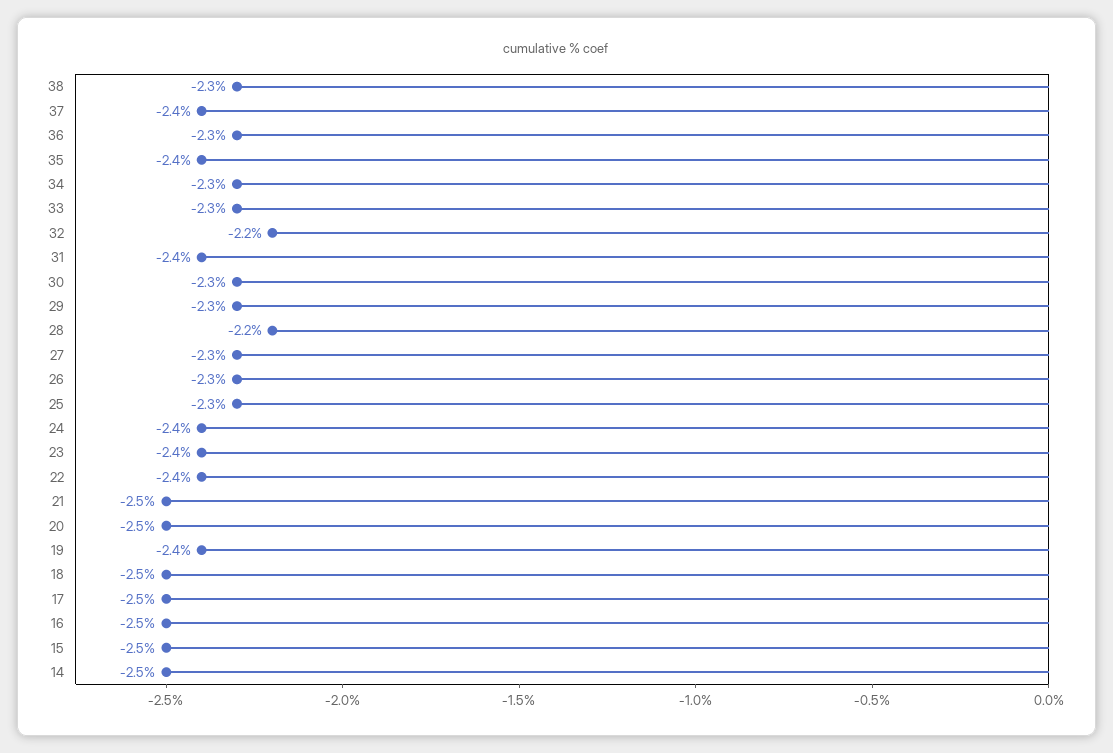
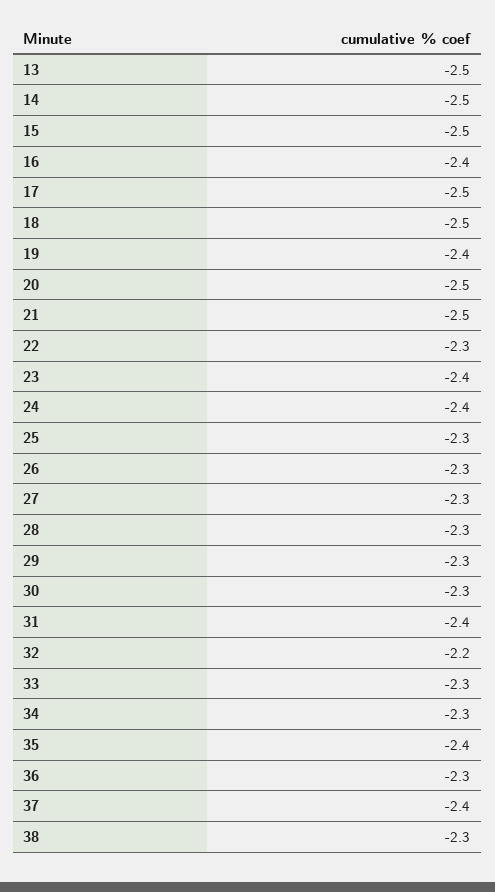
28: -2.2 -> -2.3
22: -2.4 -> -2.3
16: -2.5 -> -2.4
13: none -> -2.5

